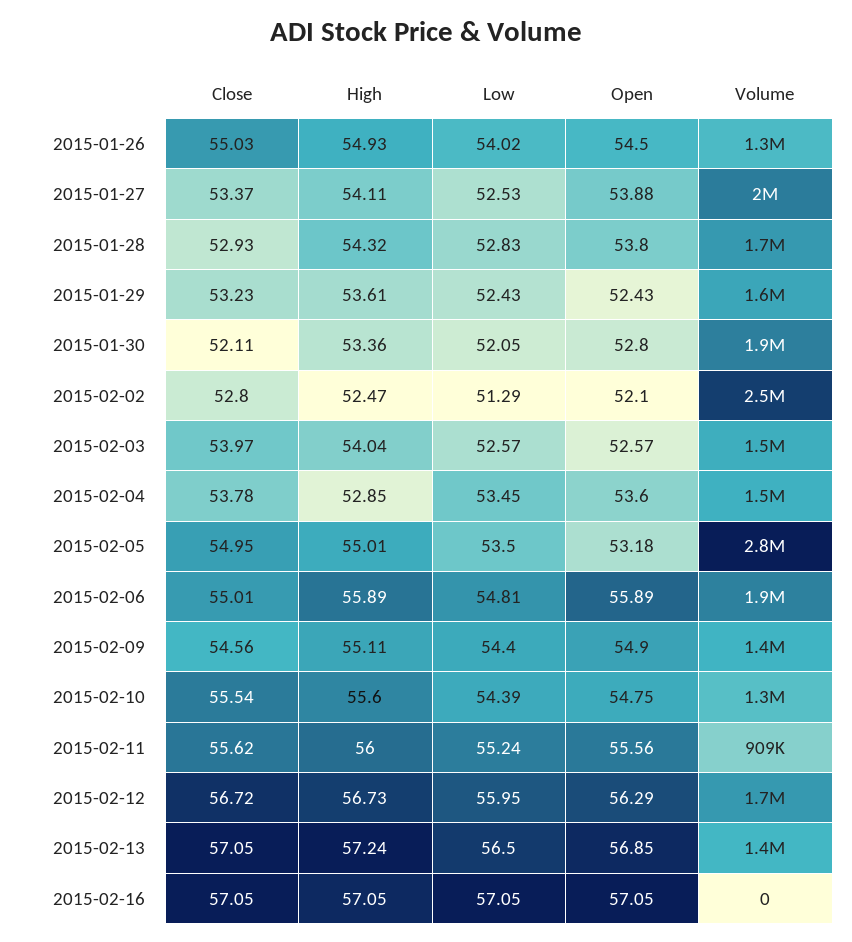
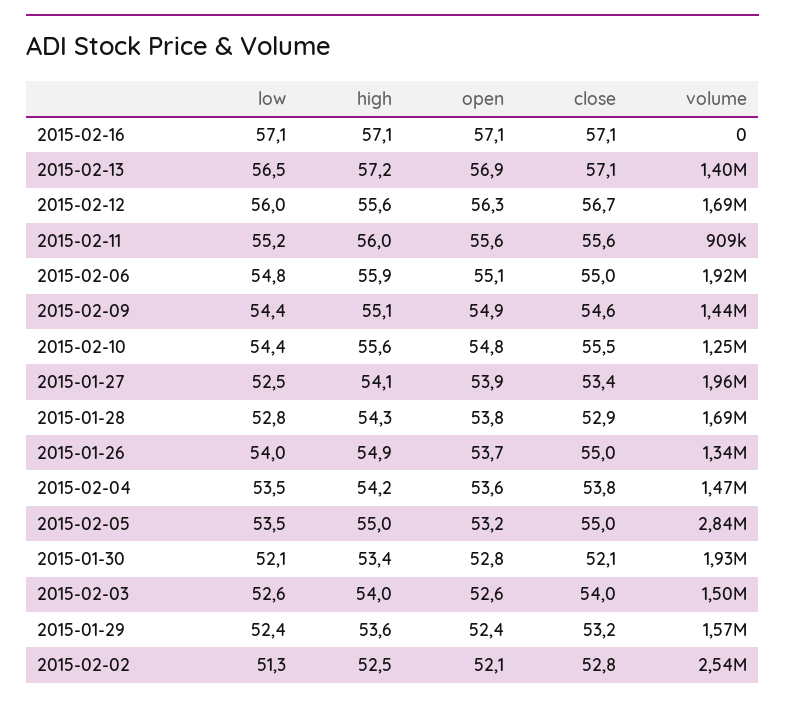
Open, 2015-01-26: 54.5 -> 53.7
High, 2015-02-04: 52.85 -> 54.2
Open, 2015-02-06: 55.89 -> 55.1
High, 2015-02-12: 56.73 -> 55.6

